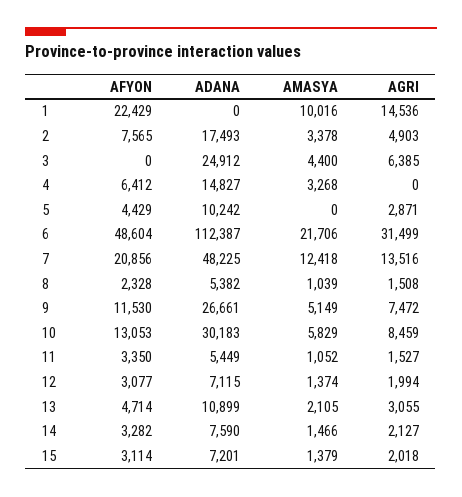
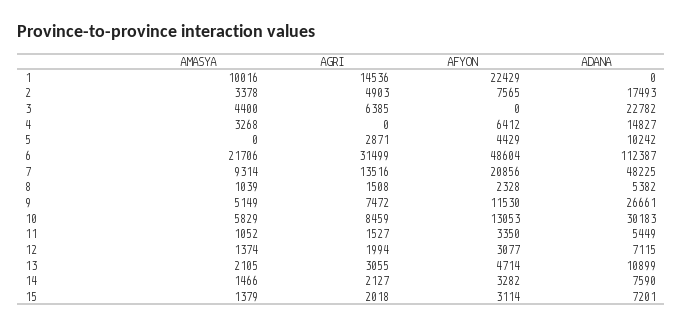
ADANA, 3: 24912 -> 22782
AMASYA, 7: 12418 -> 9314

